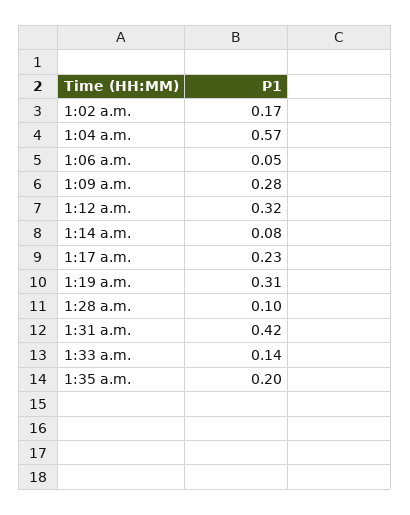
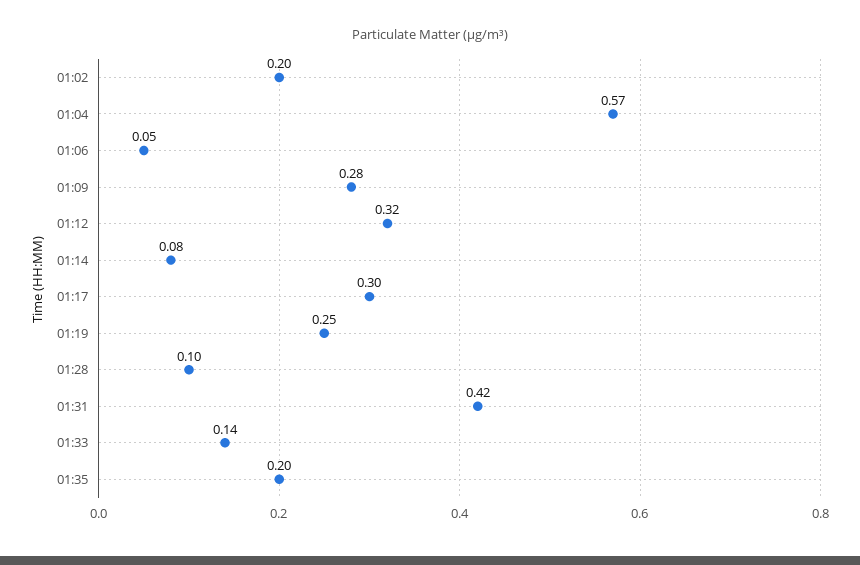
1:02 a.m.: 0.17 -> 0.2
1:17 a.m.: 0.23 -> 0.3
1:19 a.m.: 0.31 -> 0.25

